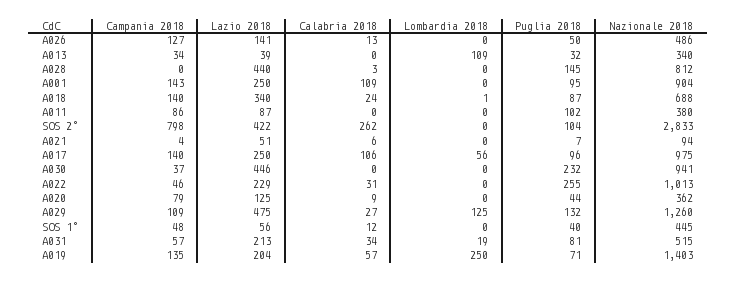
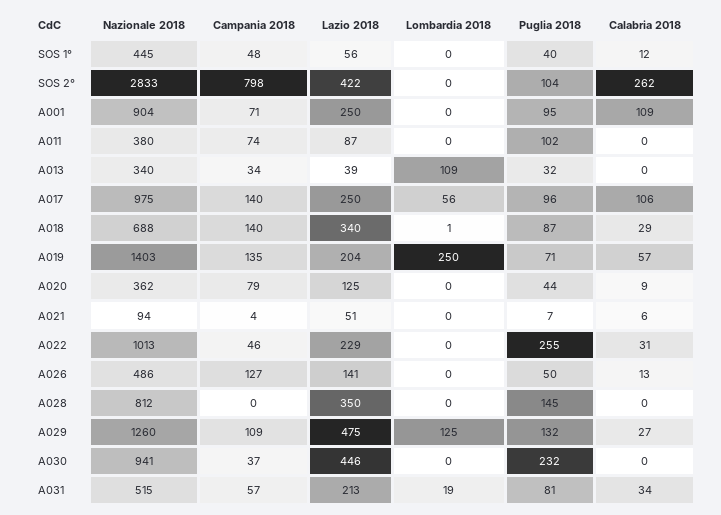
Lazio 2018, A028: 440 -> 350
Calabria 2018, A028: 3 -> 0
Campania 2018, A001: 143 -> 71
Calabria 2018, A018: 24 -> 29
Campania 2018, A011: 86 -> 74

